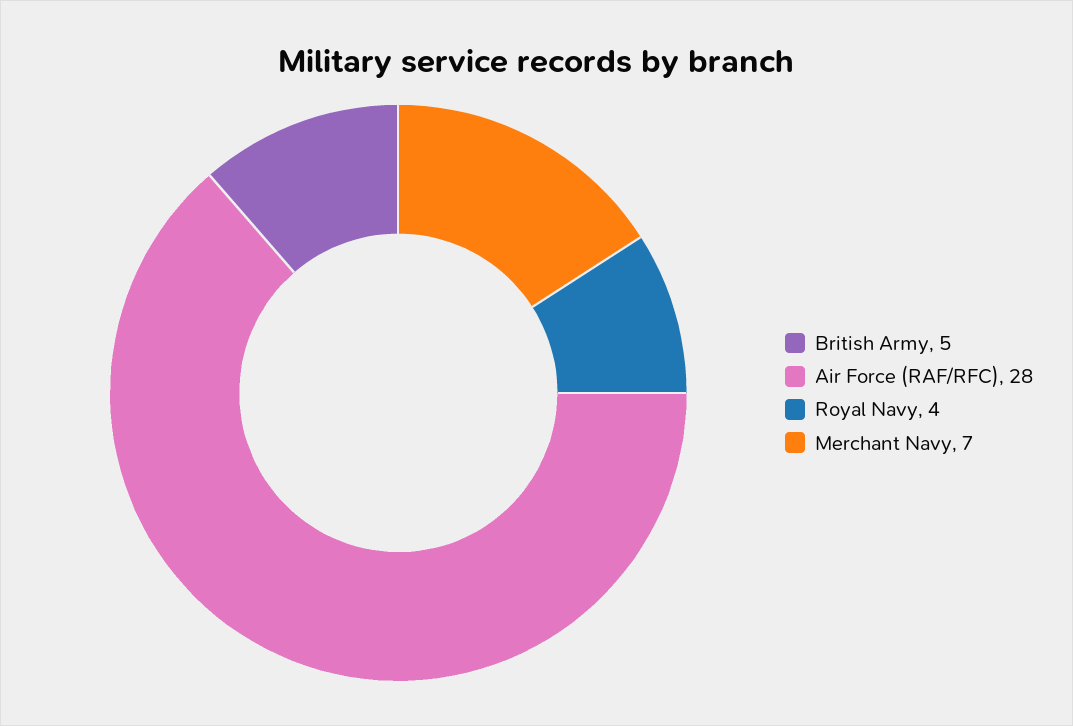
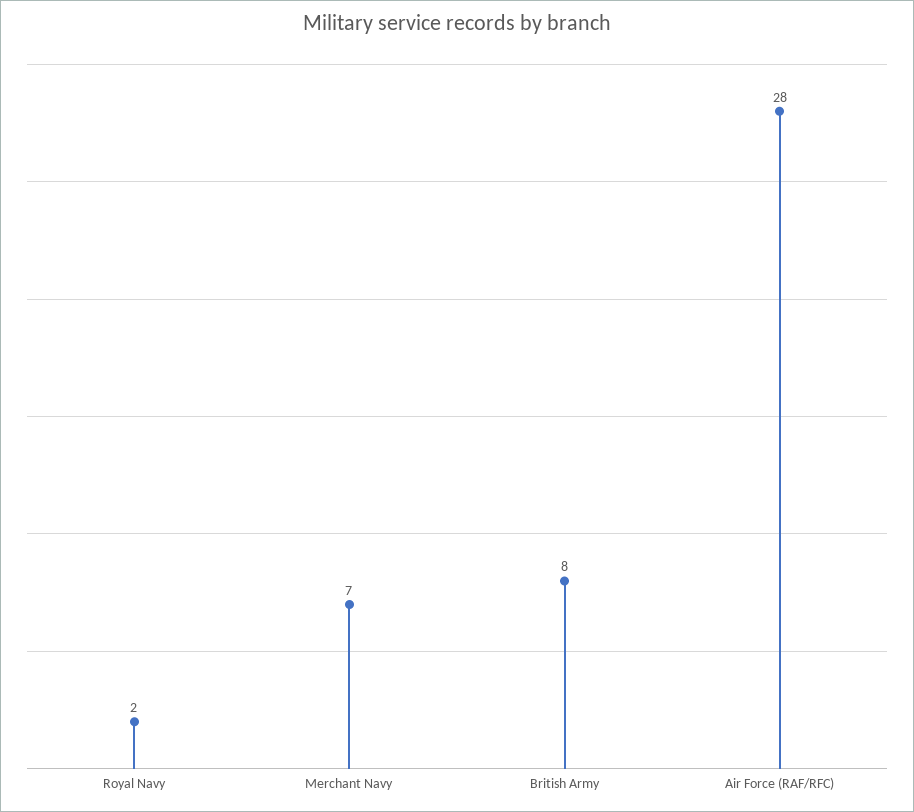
British Army: 5 -> 8
Royal Navy: 4 -> 2

